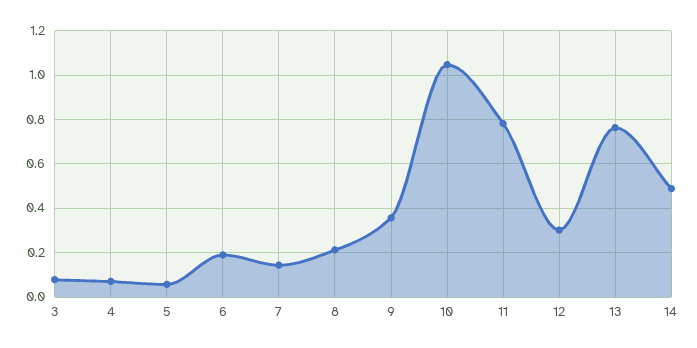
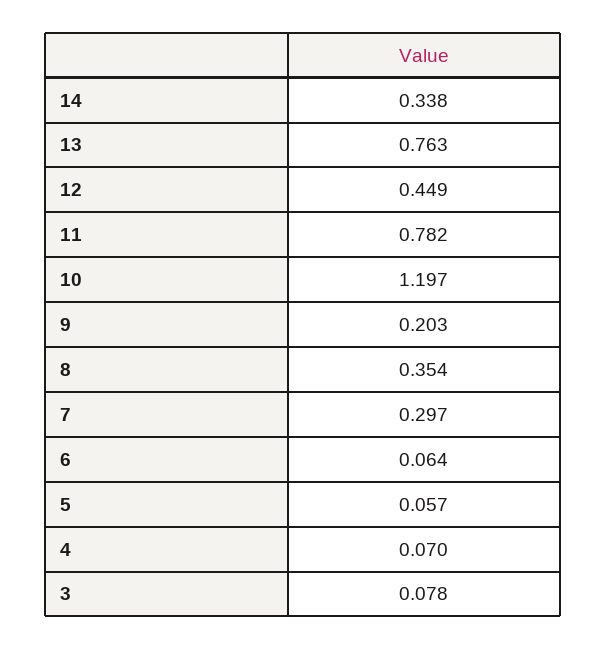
6: 0.2 -> 0.064
7: 0.15 -> 0.297
8: 0.2 -> 0.354
9: 0.35 -> 0.203
10: 1.05 -> 1.197
12: 0.3 -> 0.449
14: 0.5 -> 0.338

